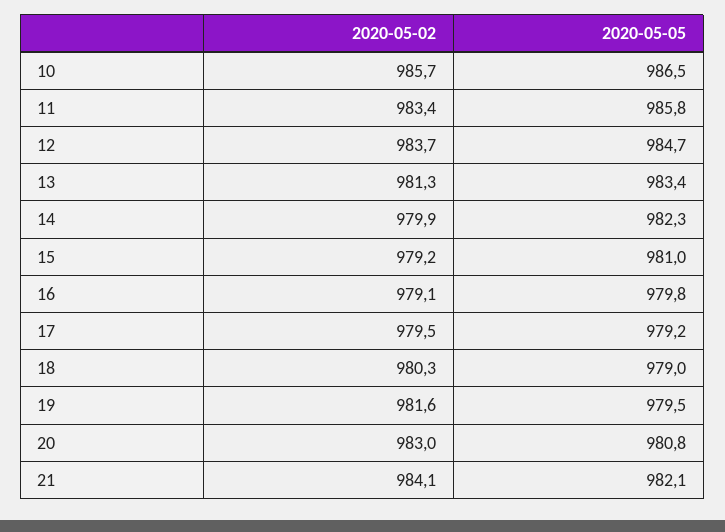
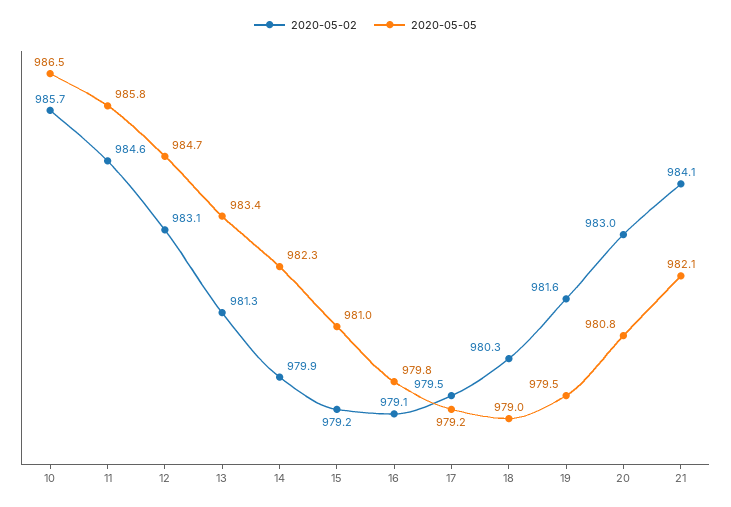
2020-05-02, 11: 983.4 -> 984.6
2020-05-02, 12: 983.7 -> 983.1

